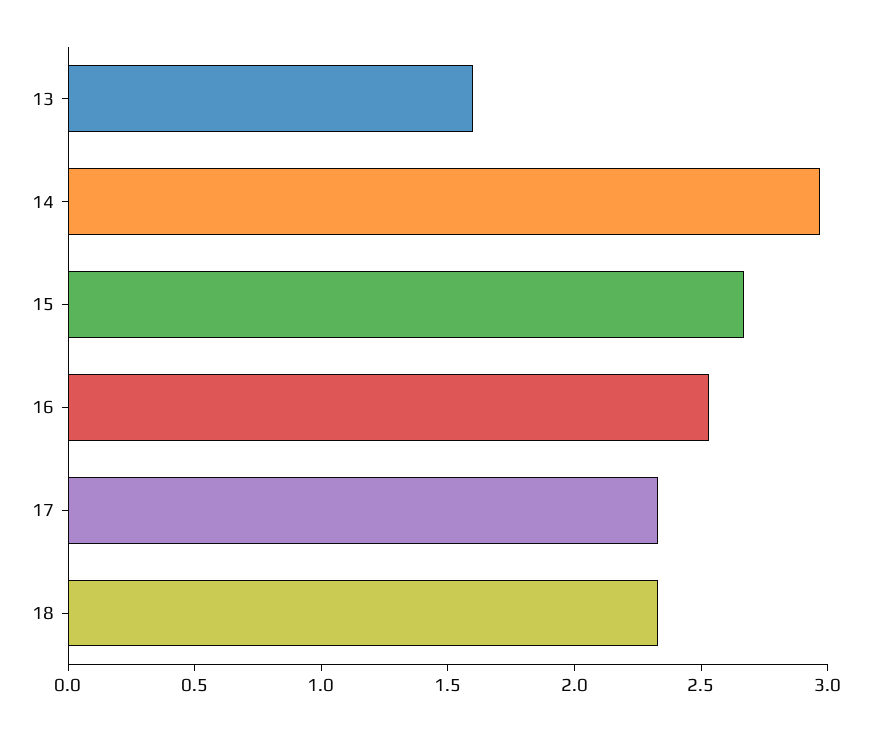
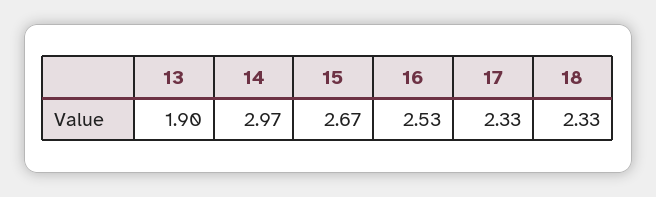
13: 1.6 -> 1.9

